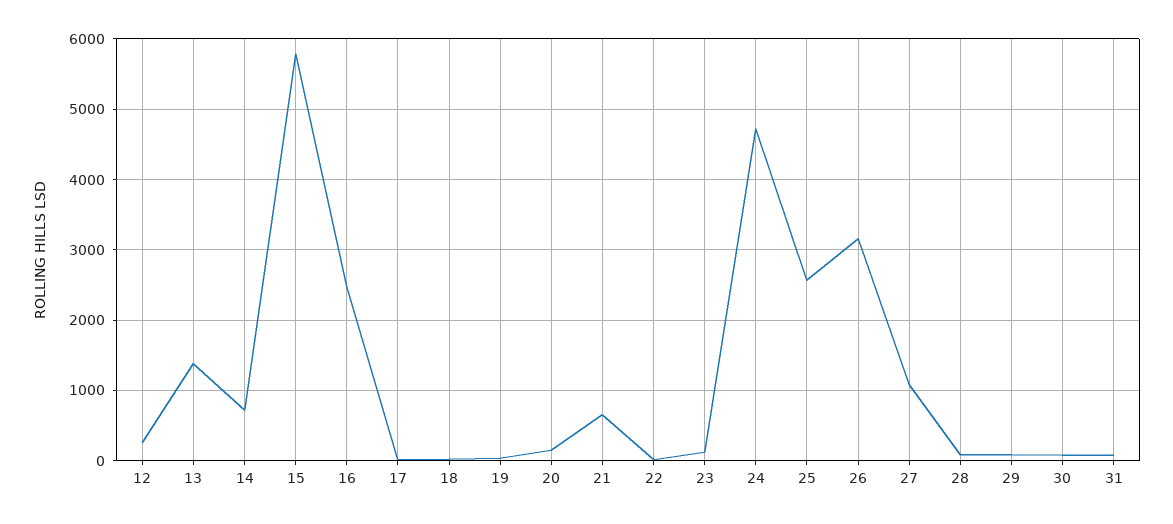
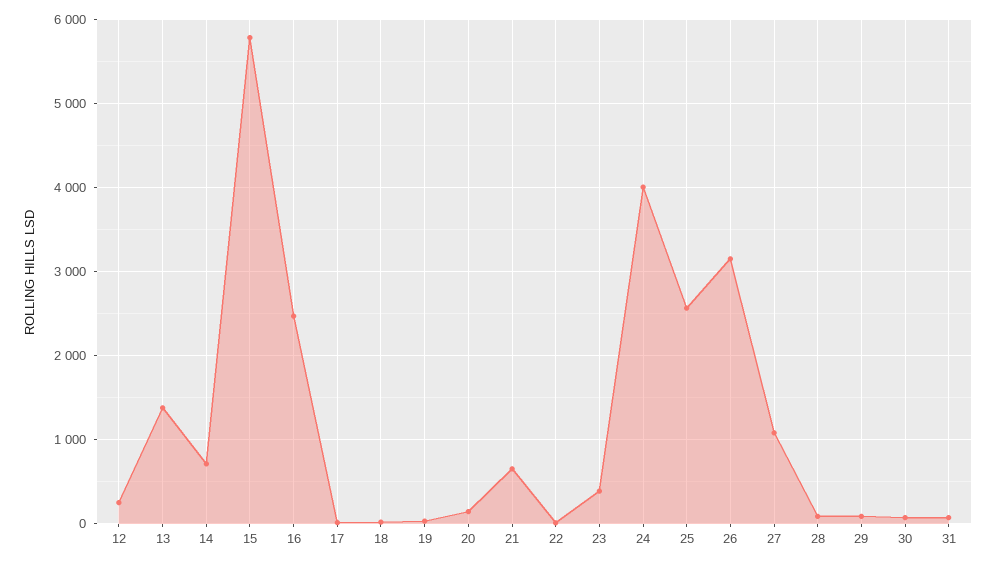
23: 100 -> 400
24: 4700 -> 4000

